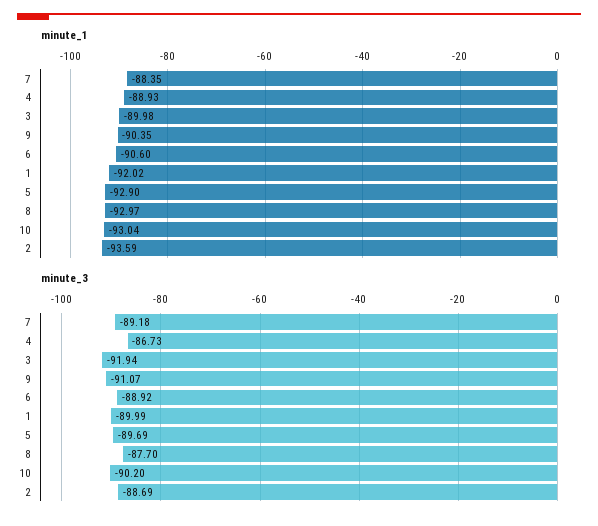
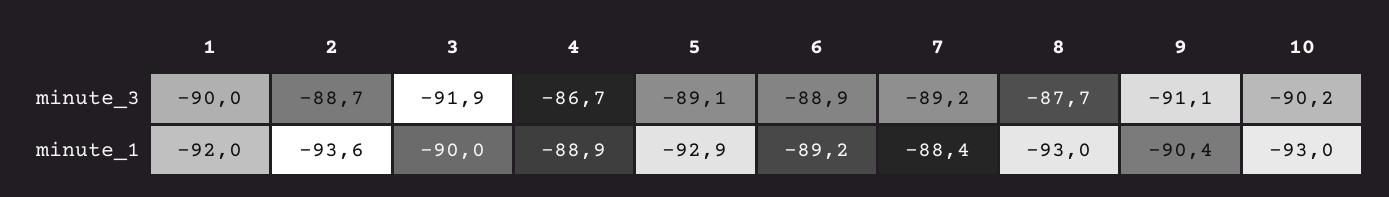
minute_1, 6: -90.6 -> -89.2
minute_3, 5: -89.69 -> -89.1

